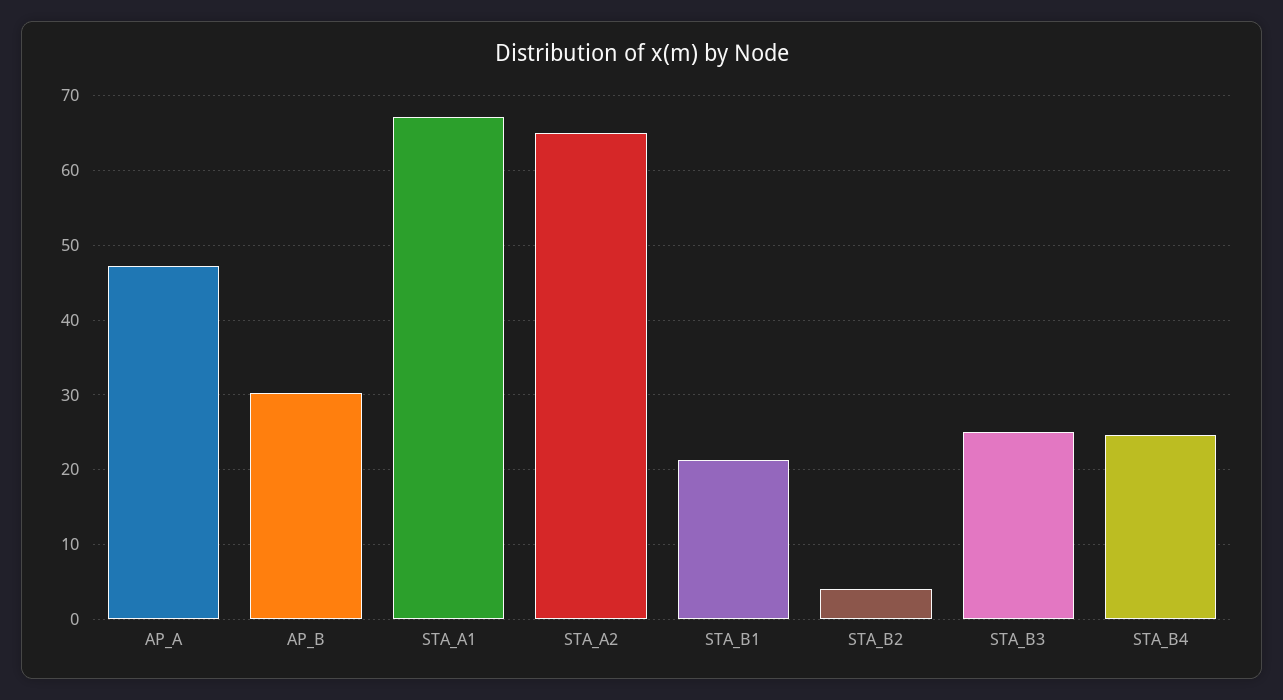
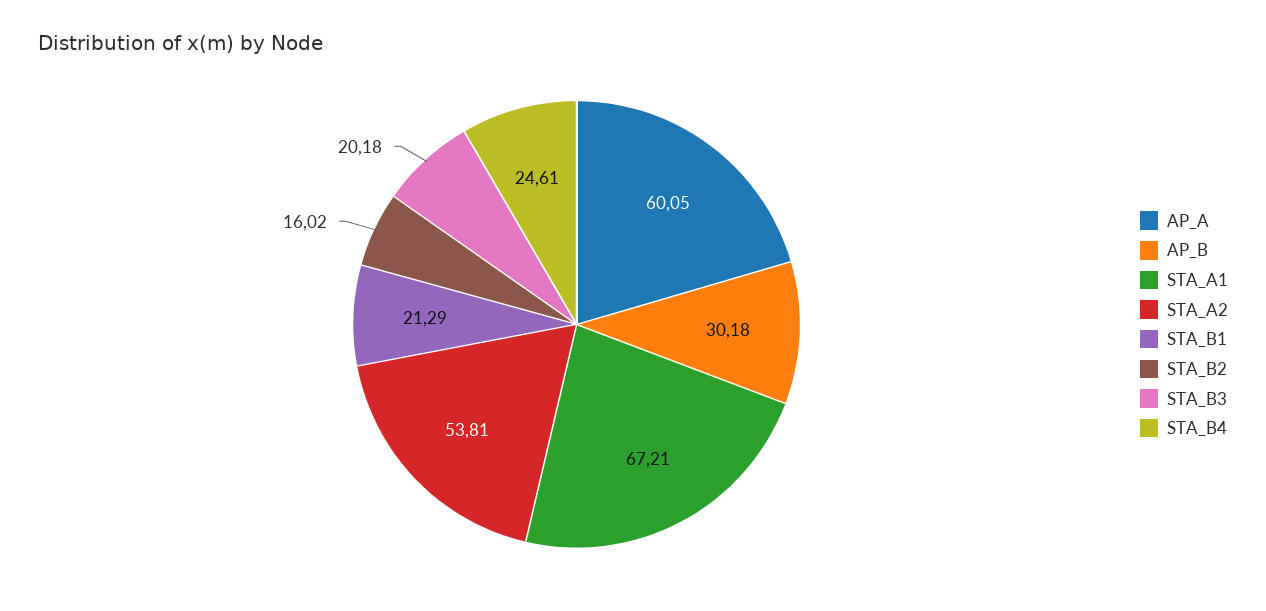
AP_A: 47 -> 60.05
STA_A2: 65 -> 53.81
STA_B2: 4 -> 16.02
STA_B3: 25 -> 20.18

